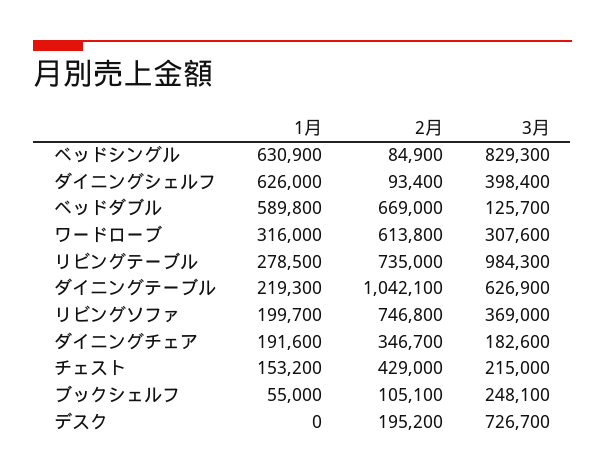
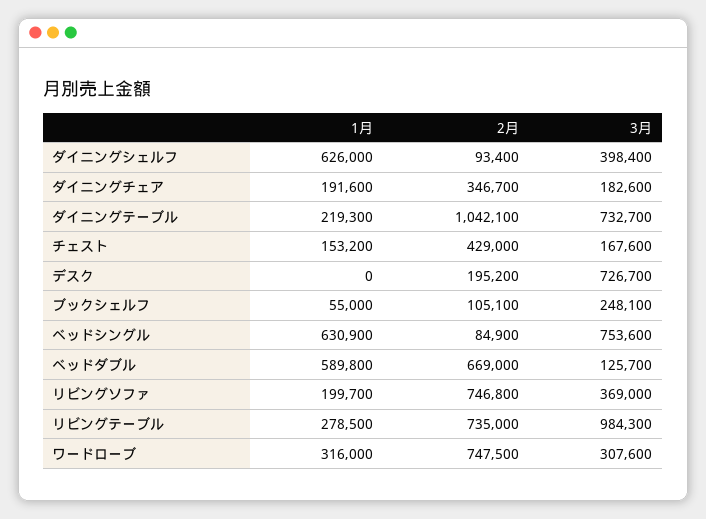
3月, ベッドシングル: 829300 -> 753600
2月, ワードローブ: 613800 -> 747500
3月, ダイニングテーブル: 626900 -> 732700
3月, チェスト: 215000 -> 167600

